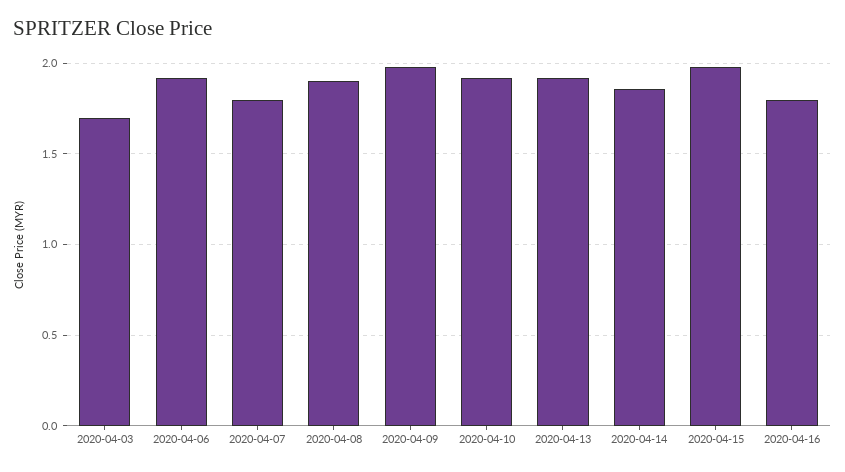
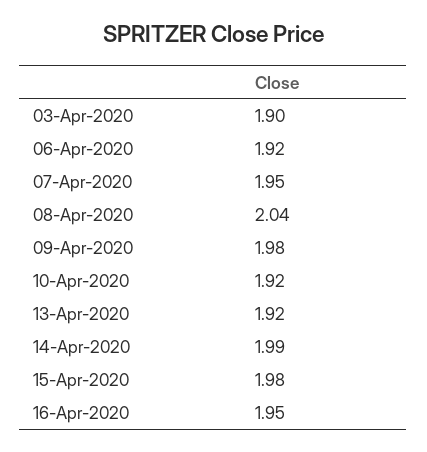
2020-04-03: 1.7 -> 1.9
2020-04-07: 1.8 -> 1.95
2020-04-08: 1.9 -> 2.04
2020-04-14: 1.85 -> 1.99
2020-04-16: 1.8 -> 1.95

